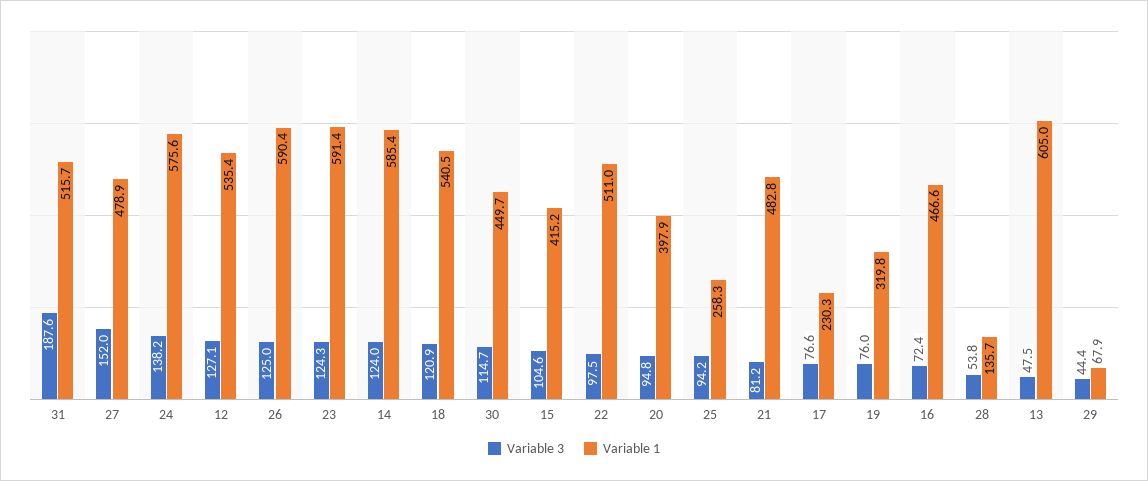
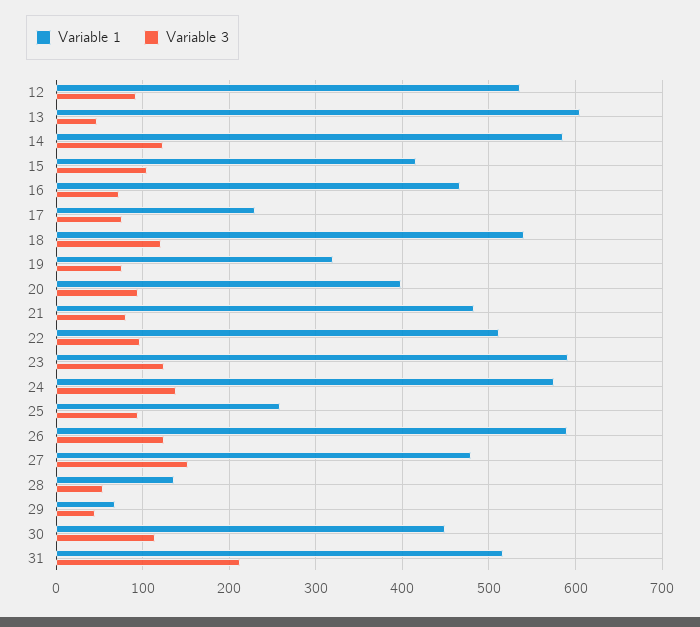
Variable 3, 31: 187.6 -> 210
Variable 3, 12: 127.1 -> 90

